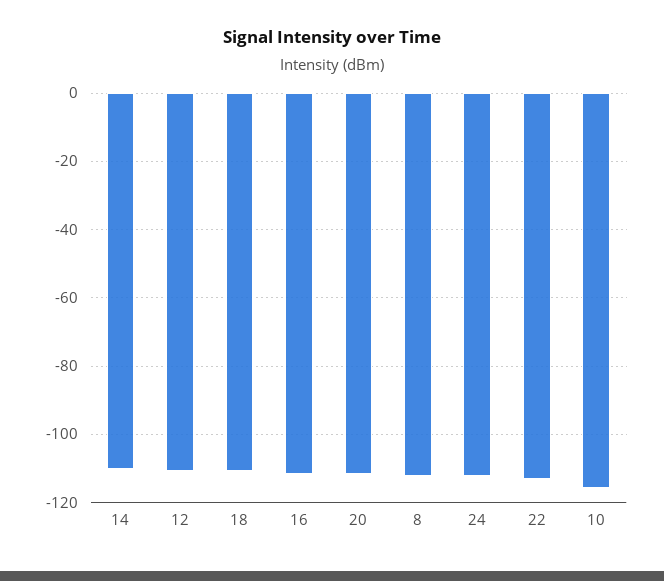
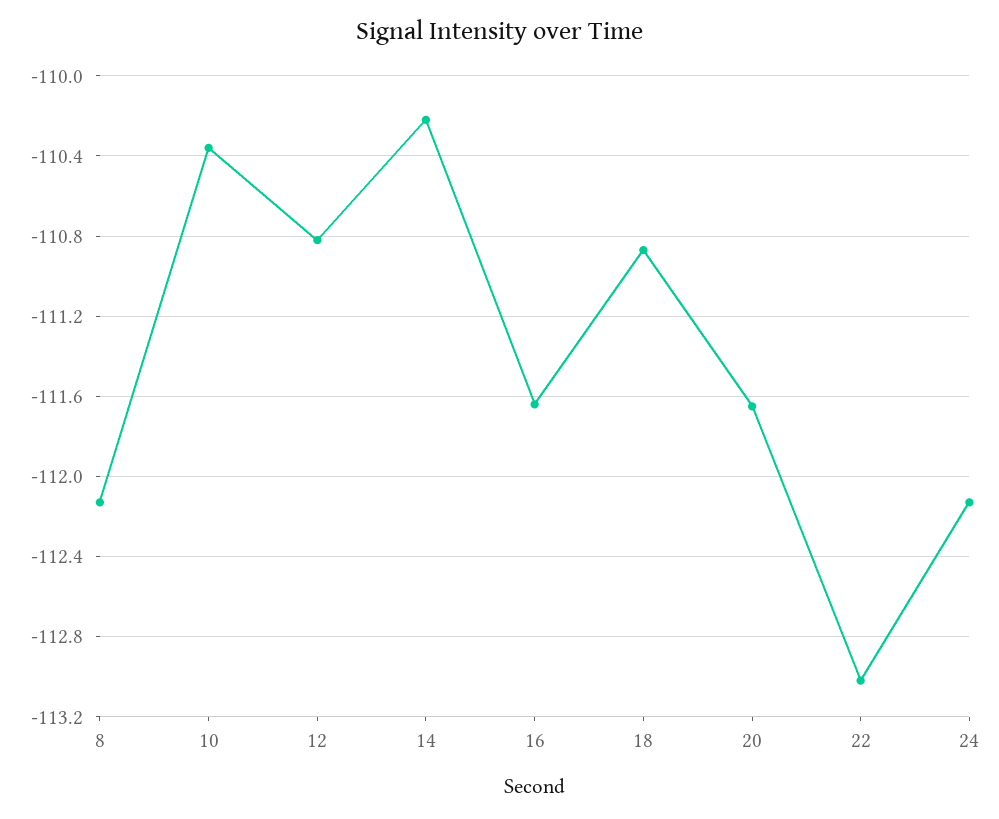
10: -116 -> -110.35

